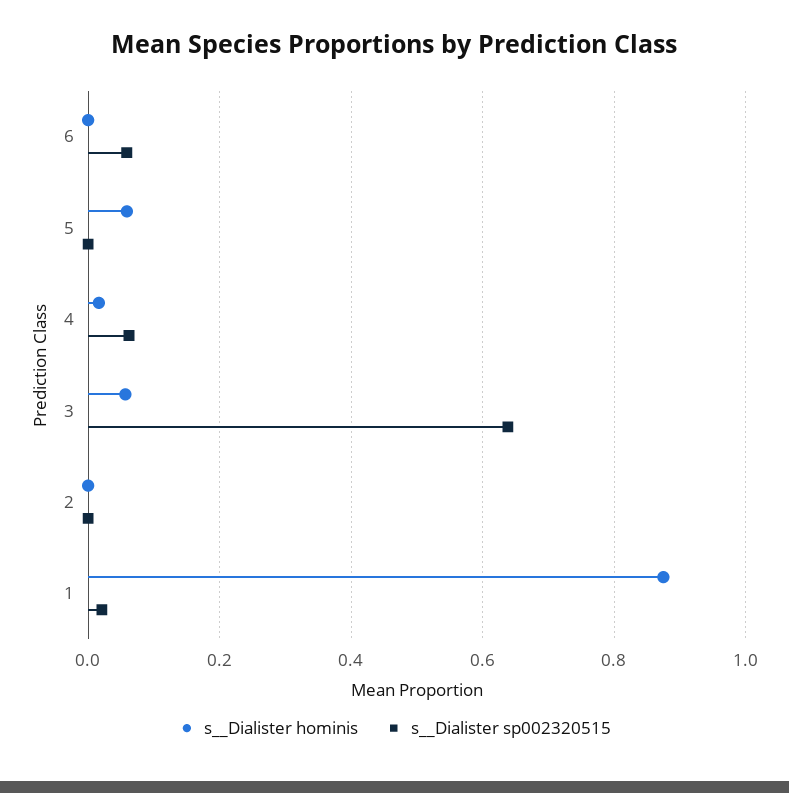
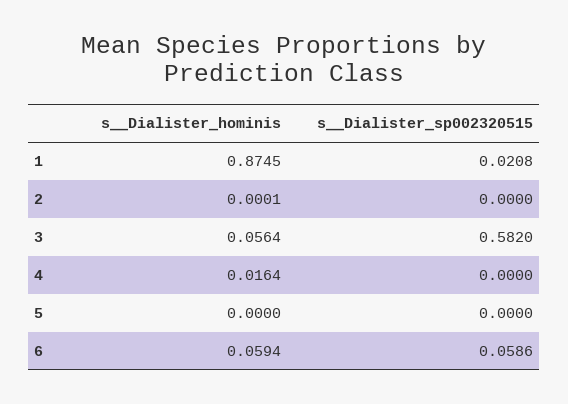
s__Dialister hominis, 6: 0 -> 0.0594
s__Dialister hominis, 5: 0.06 -> 0
s__Dialister sp002320515, 4: 0.06 -> 0
s__Dialister sp002320515, 3: 0.64 -> 0.582

